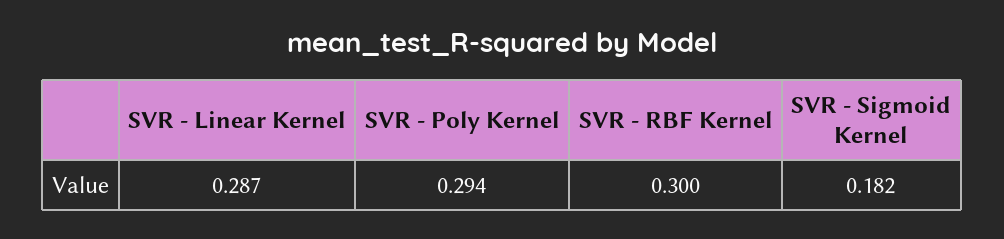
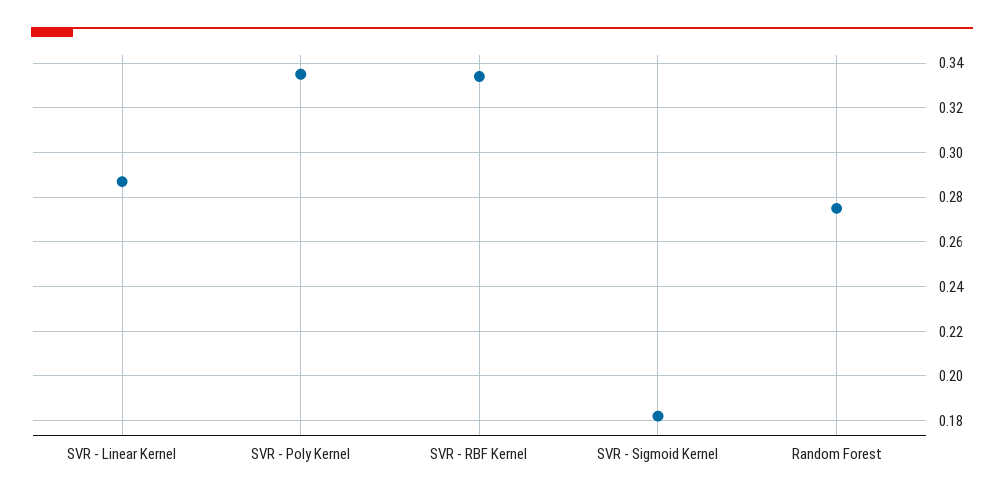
SVR - Poly Kernel: 0.294 -> 0.335
SVR - RBF Kernel: 0.3 -> 0.335
Random Forest: none -> 0.275

